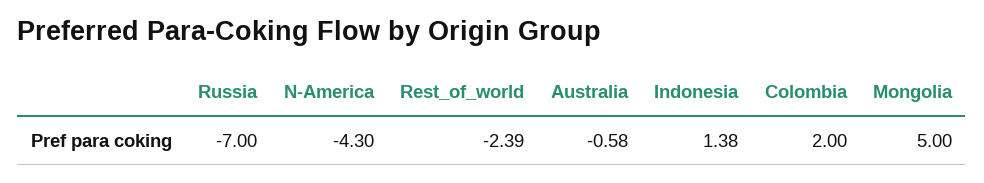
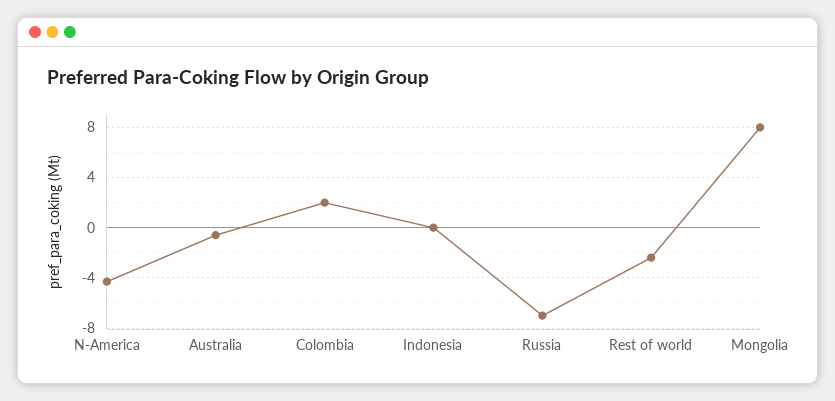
Indonesia: 1.38 -> 0
Mongolia: 5 -> 8

